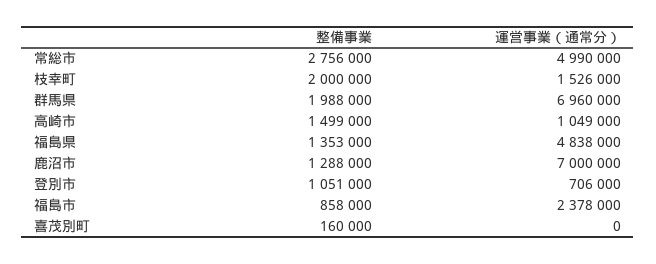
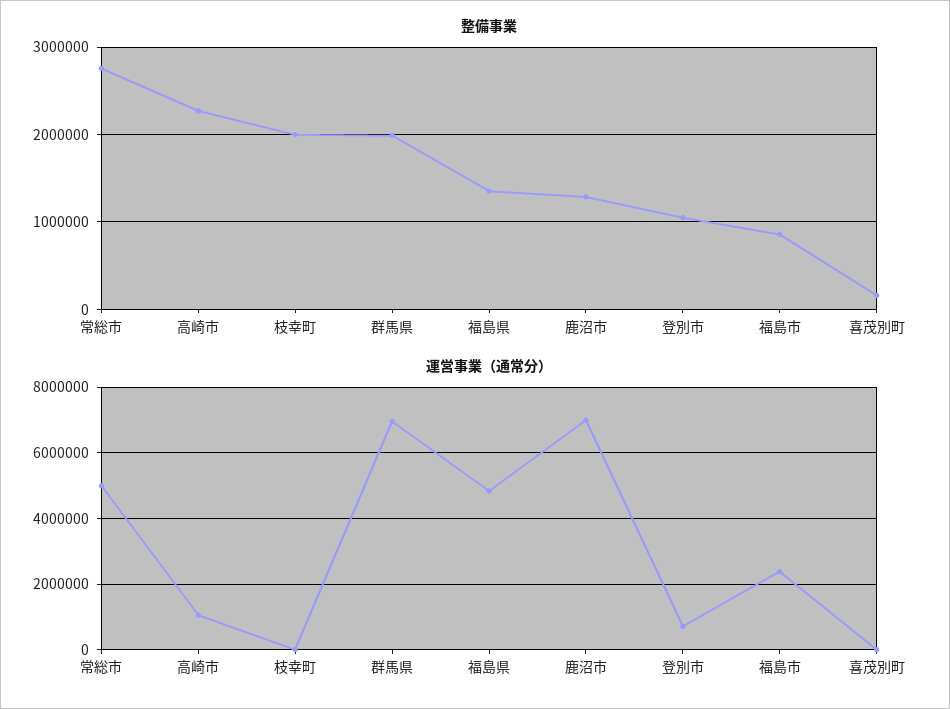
運営事業（通常分）, 枝幸町: 1526000 -> 0
整備事業, 高崎市: 1499000 -> 2300000

